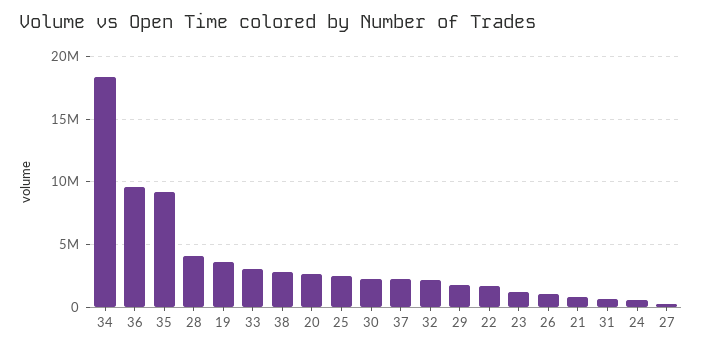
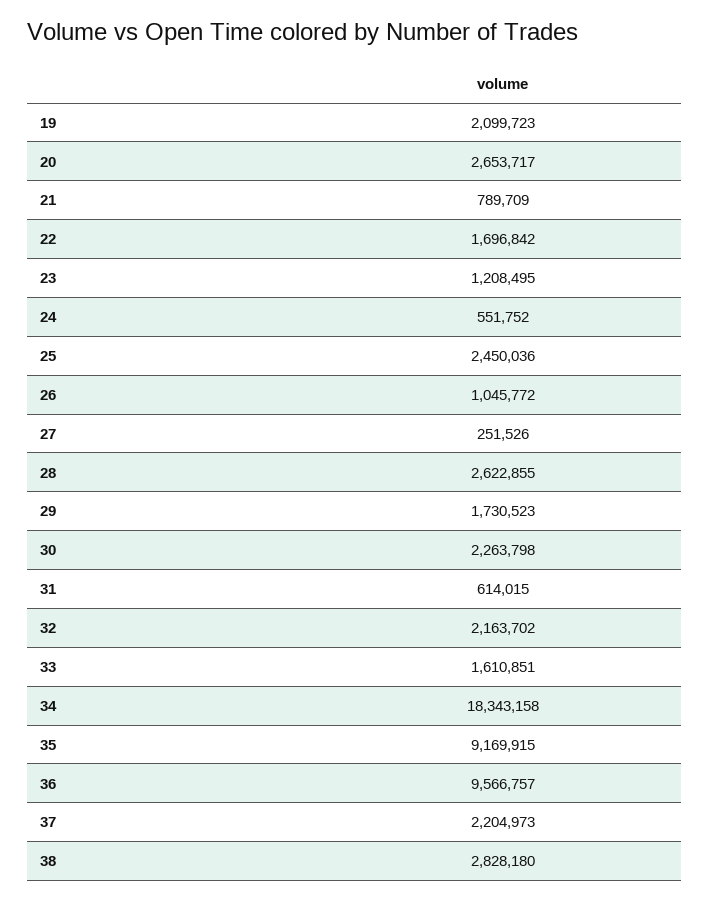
28: 4000000 -> 2622855
19: 3500000 -> 2099723
33: 3000000 -> 1610851

